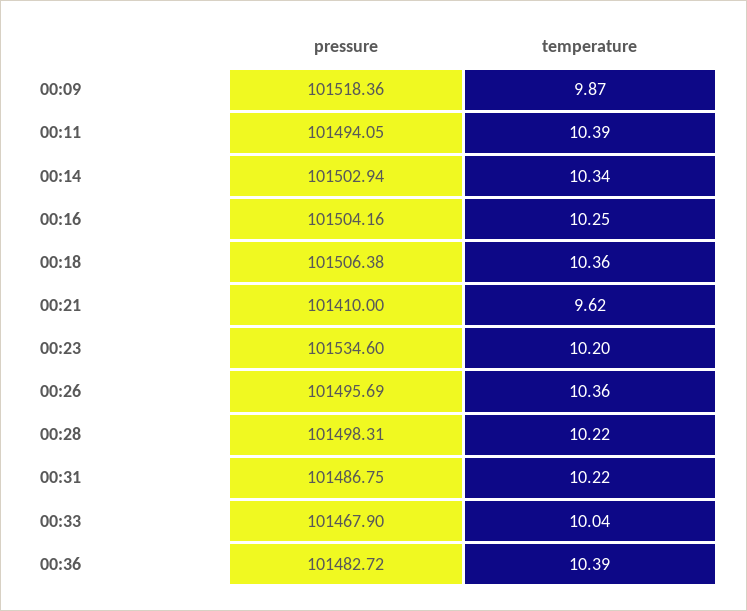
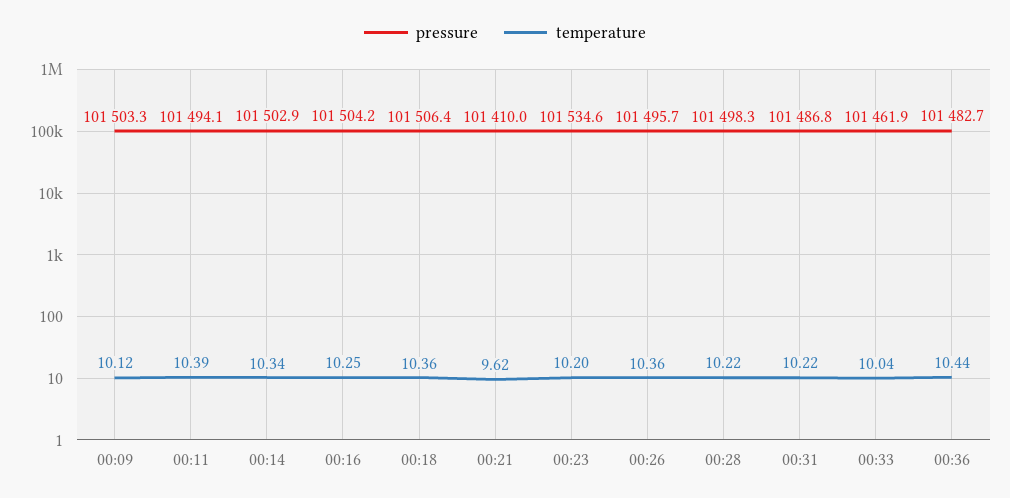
pressure, 00:09: 101518.36 -> 101503.3
temperature, 00:09: 9.87 -> 10.12
pressure, 00:33: 101467.9 -> 101461.9
temperature, 00:36: 10.39 -> 10.44

